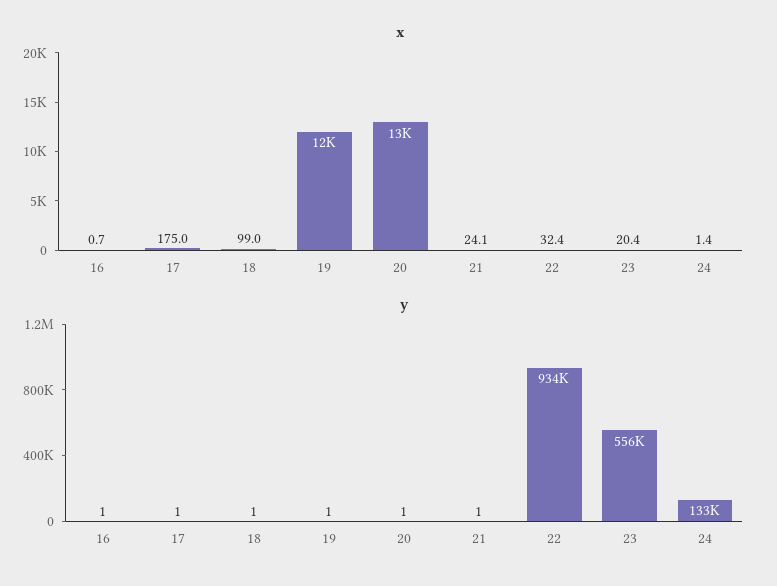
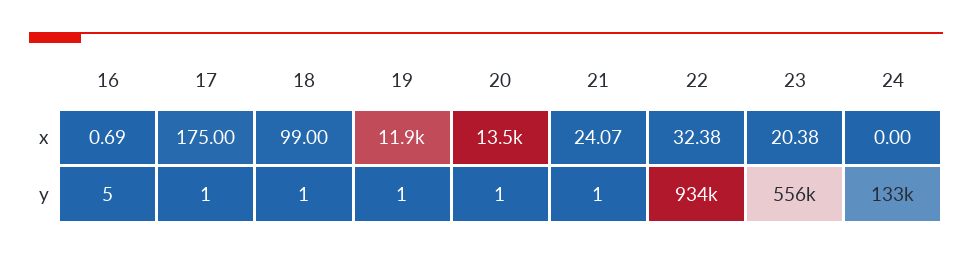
x, 24: 1.4 -> 0
y, 16: 1 -> 5

